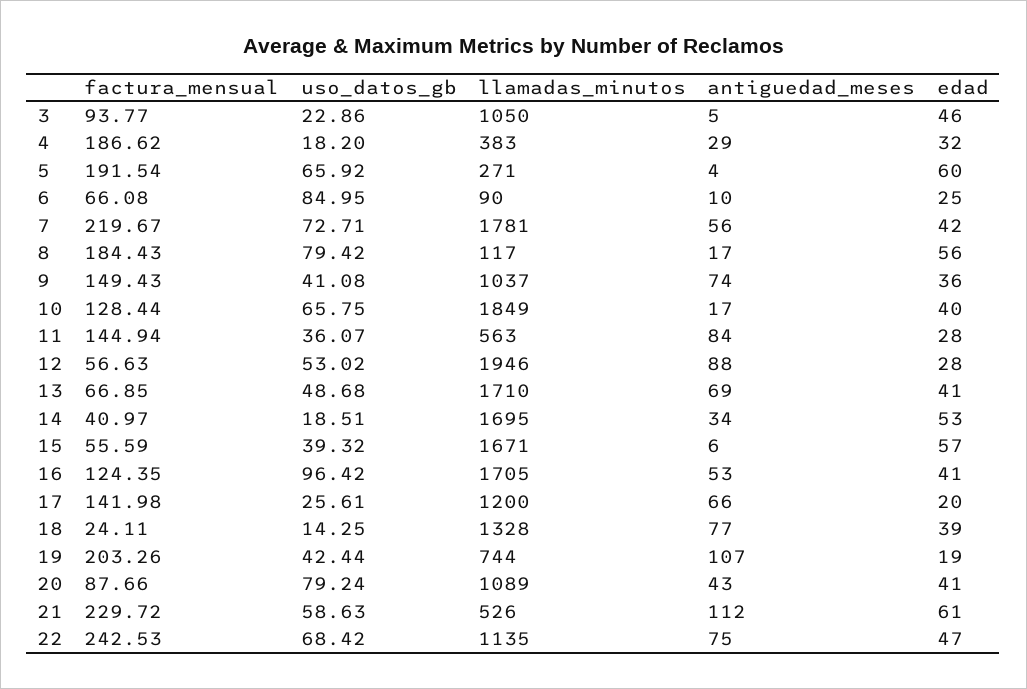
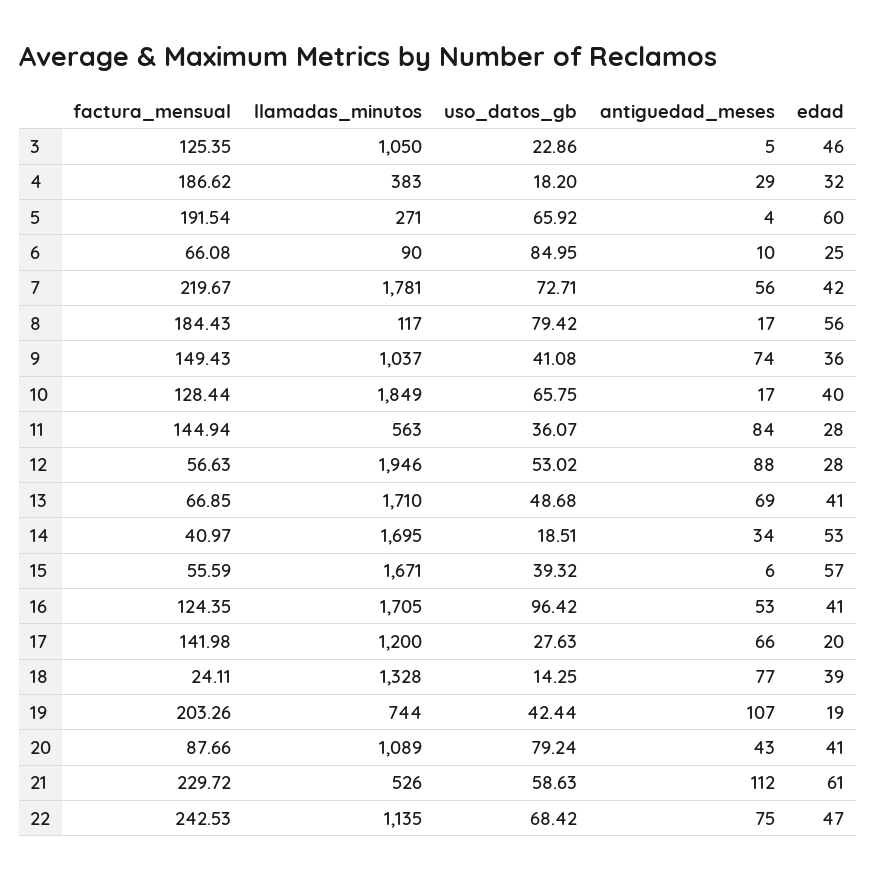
factura_mensual, 3: 93.77 -> 125.35
uso_datos_gb, 17: 25.61 -> 27.63

